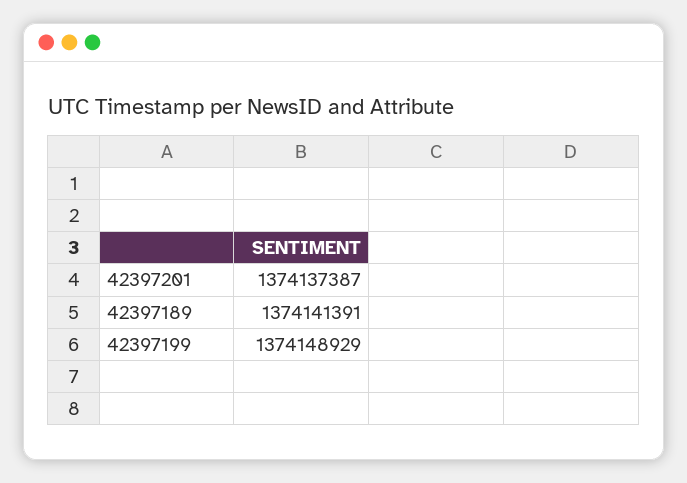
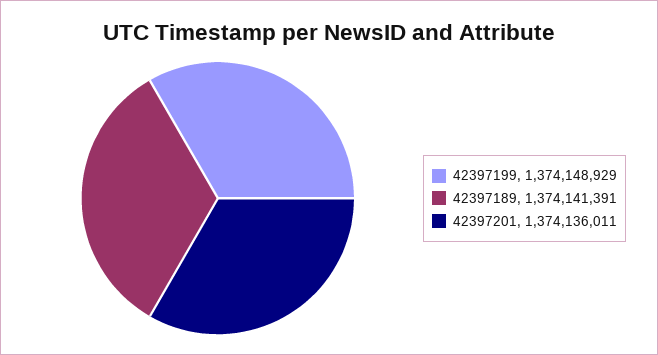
42397201: 1374137387 -> 1374136011

